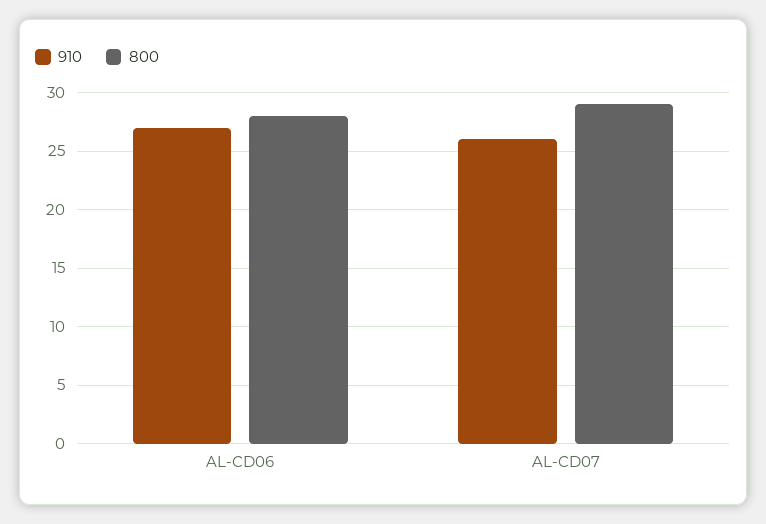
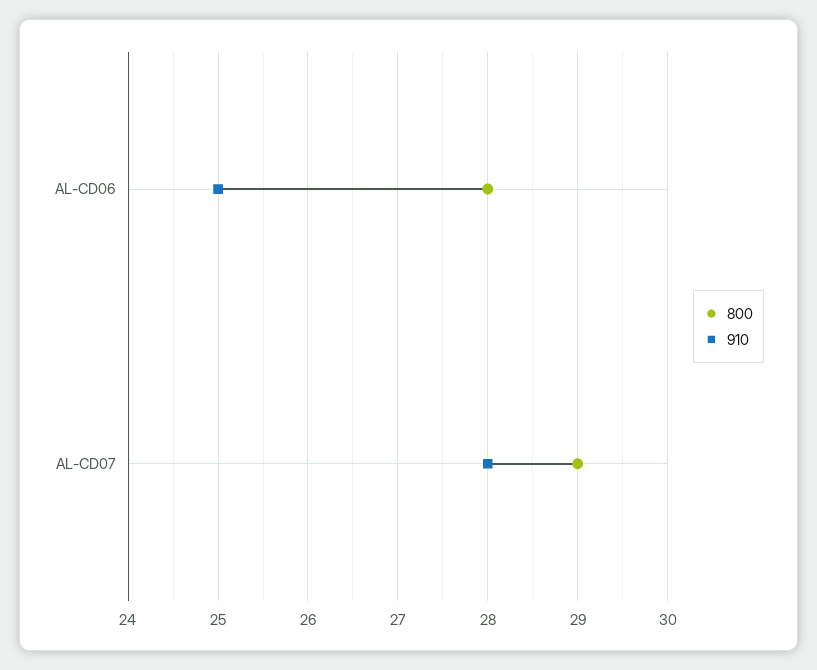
910, AL-CD06: 27 -> 25
910, AL-CD07: 26 -> 28

